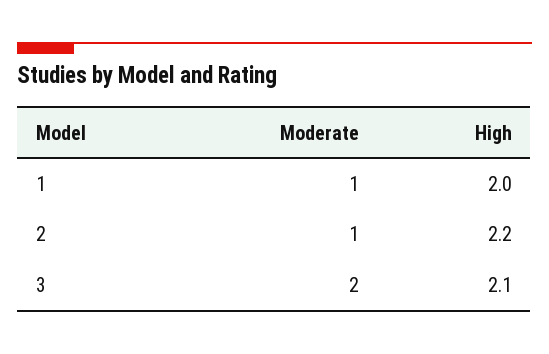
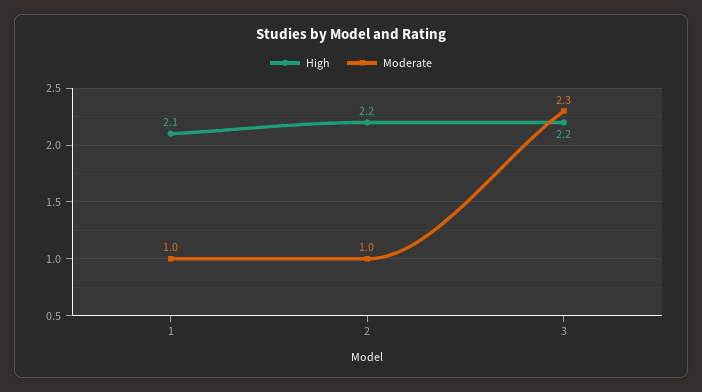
High, 1: 2 -> 2.1
Moderate, 3: 2 -> 2.3
High, 3: 2.1 -> 2.2

